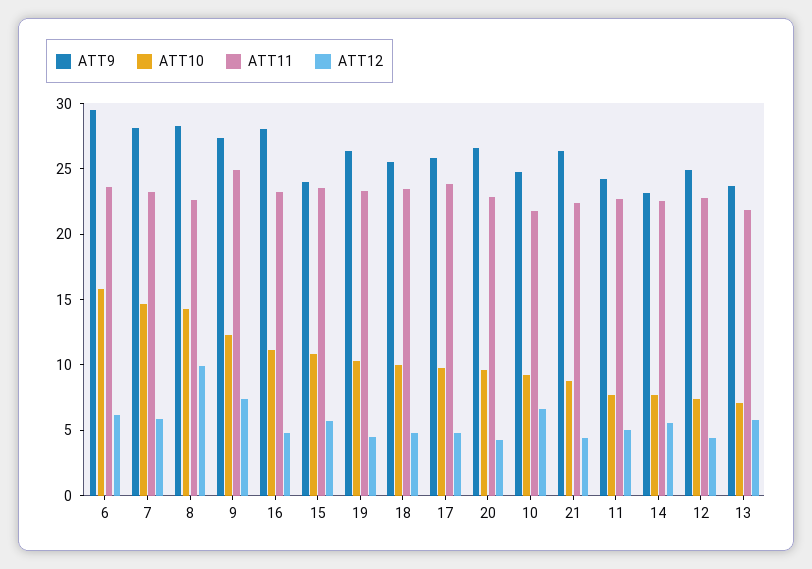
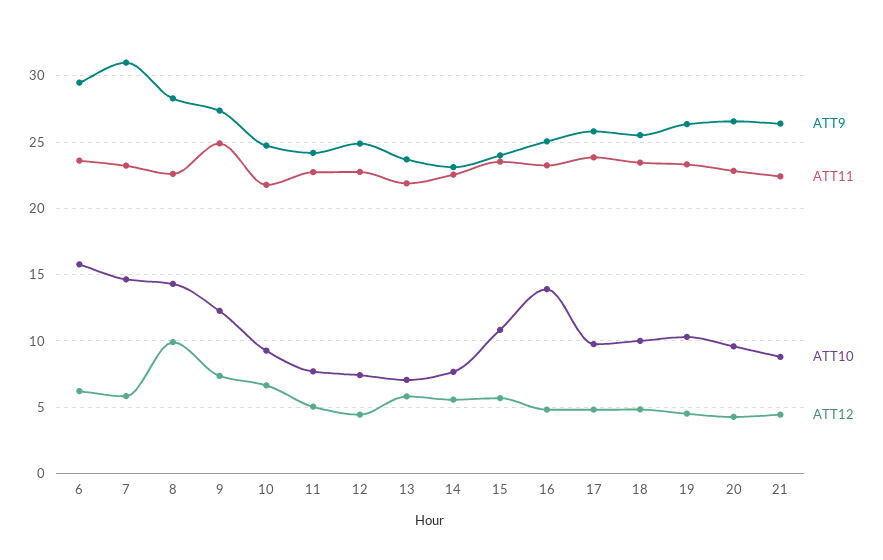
ATT9, 7: 28 -> 31
ATT9, 16: 28 -> 25
ATT10, 16: 11 -> 14

